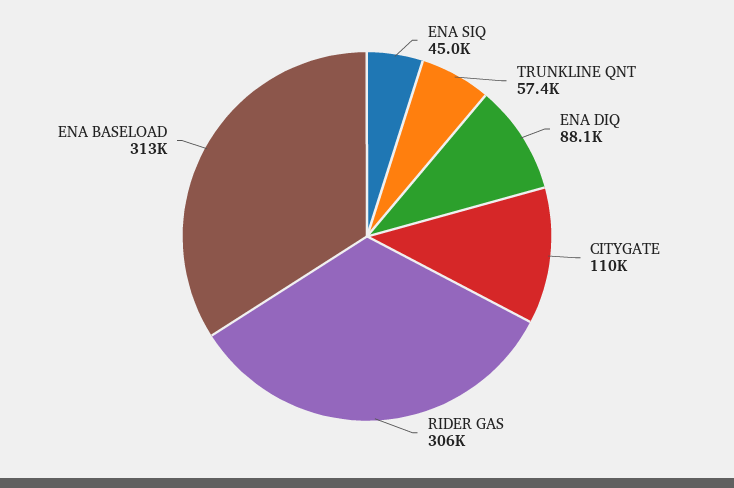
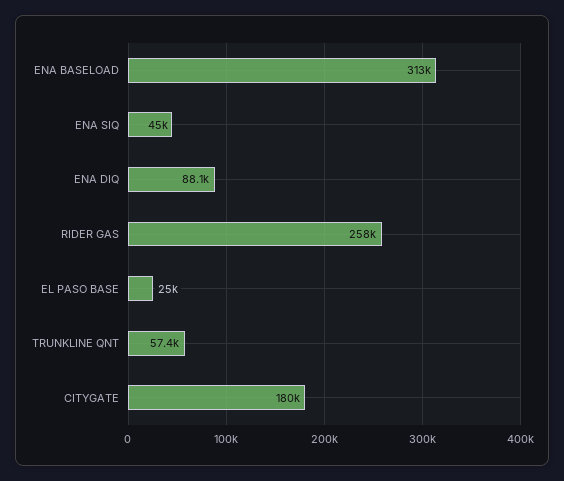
CITYGATE: 110000 -> 180000
RIDER GAS: 306000 -> 258000
EL PASO BASE: none -> 25000

